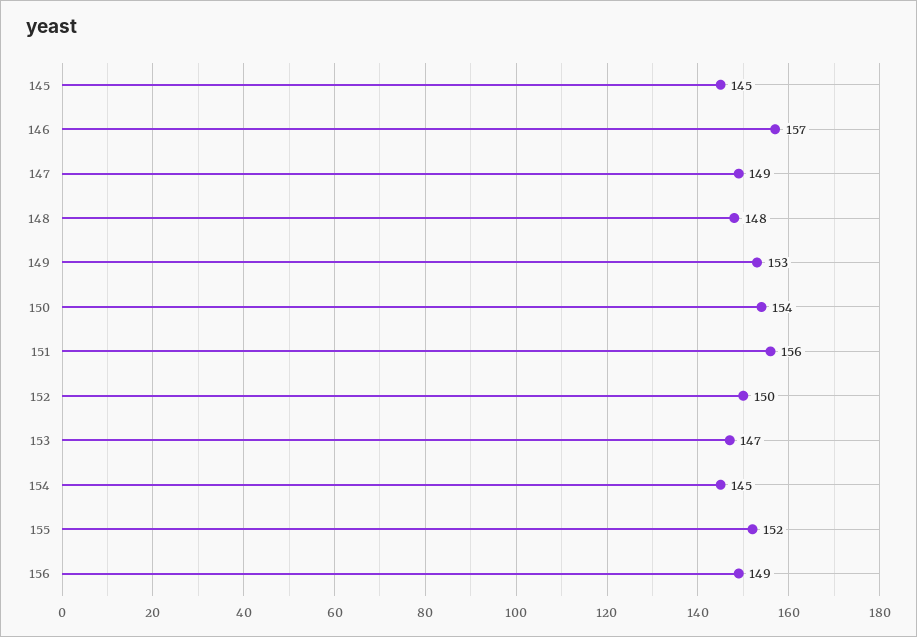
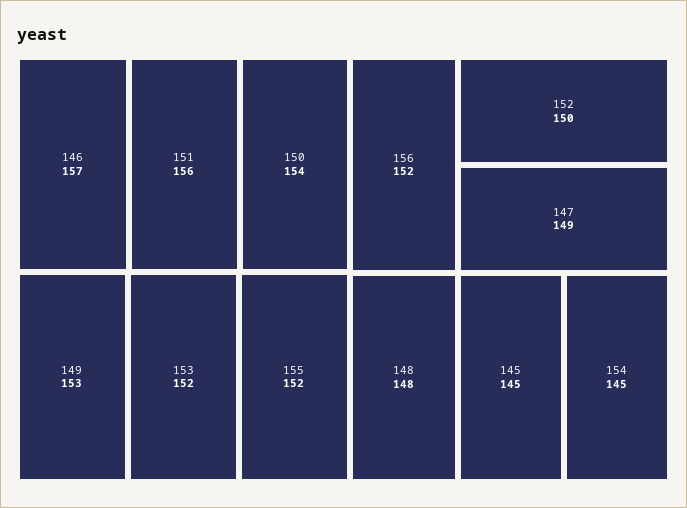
153: 147 -> 152
156: 149 -> 152

